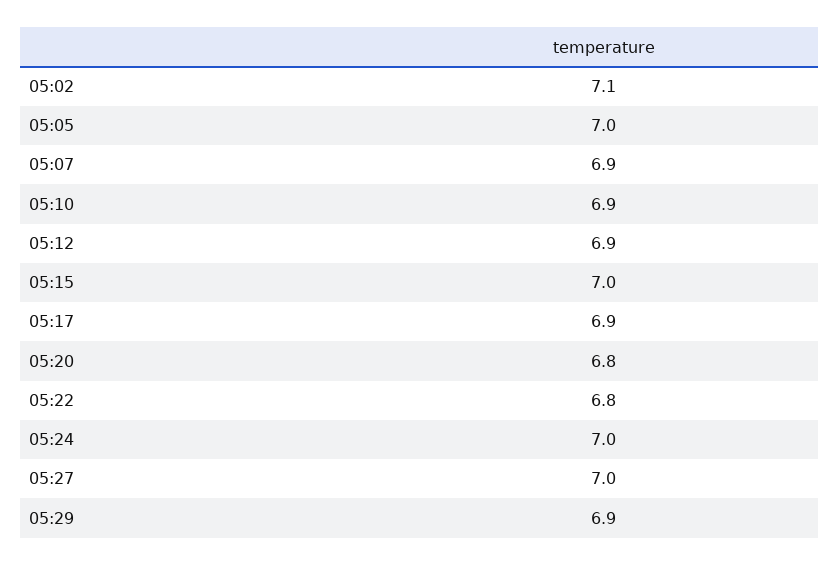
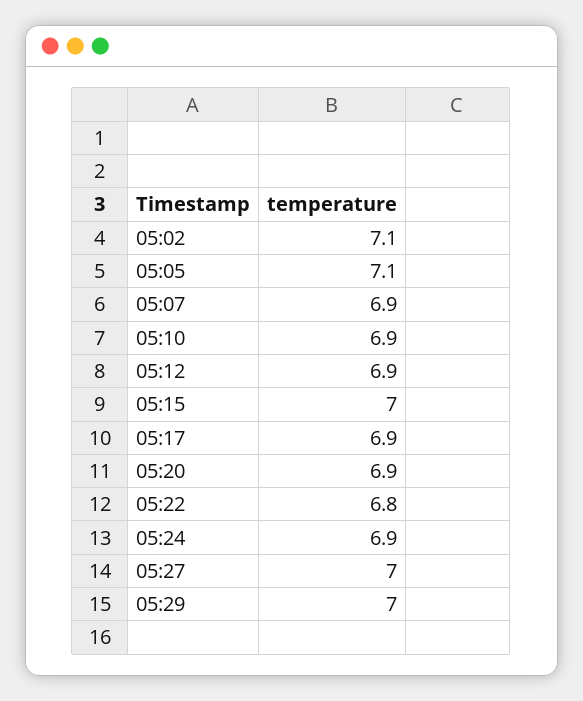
05:05: 7 -> 7.1
05:20: 6.8 -> 6.9
05:24: 7 -> 6.9
05:29: 6.9 -> 7

